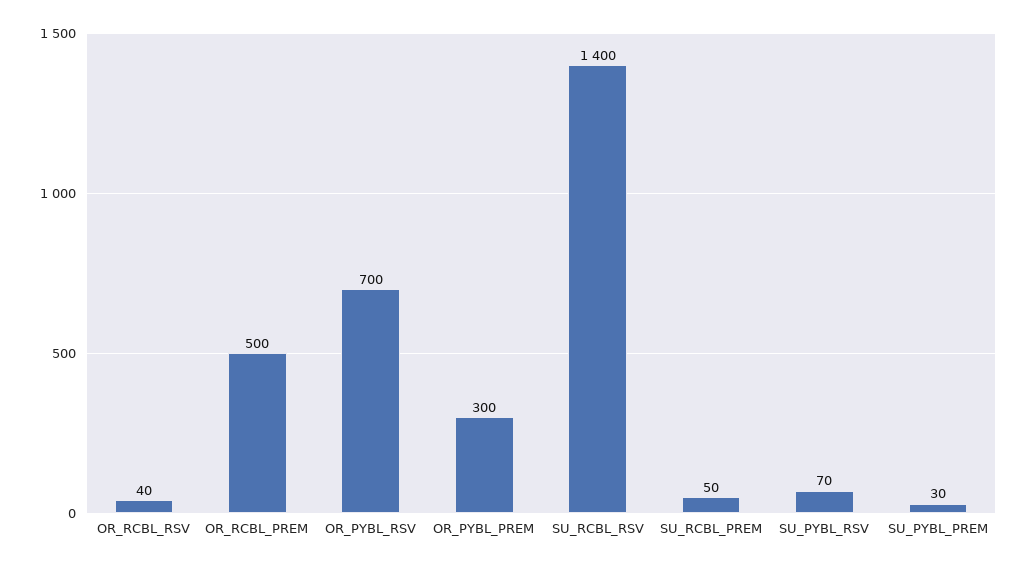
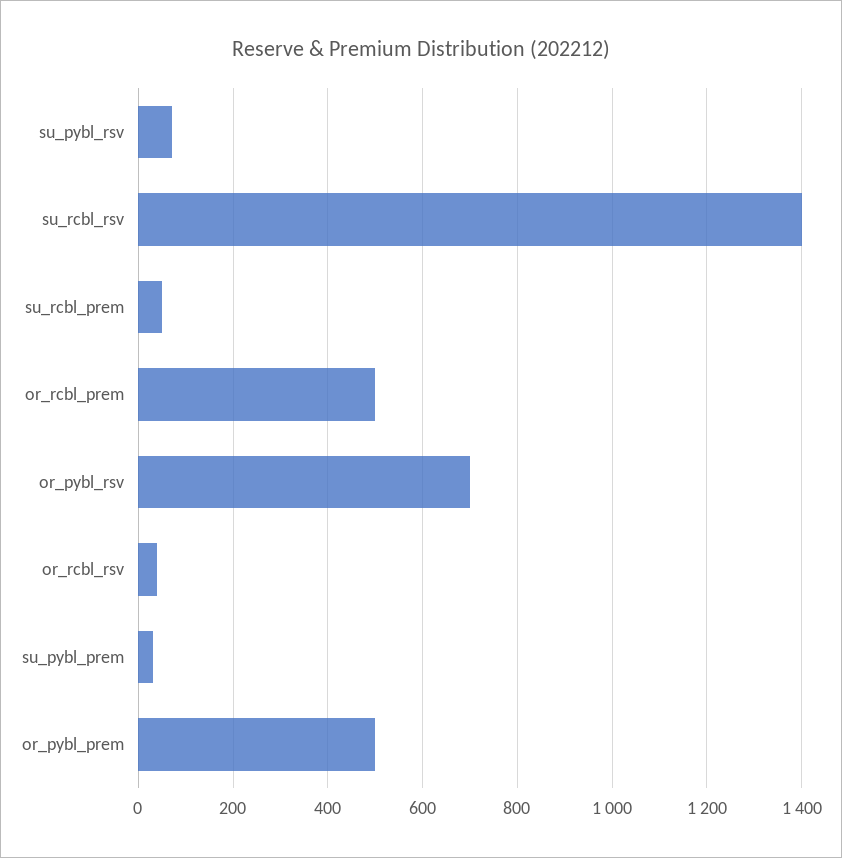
OR_PYBL_PREM: 300 -> 500

